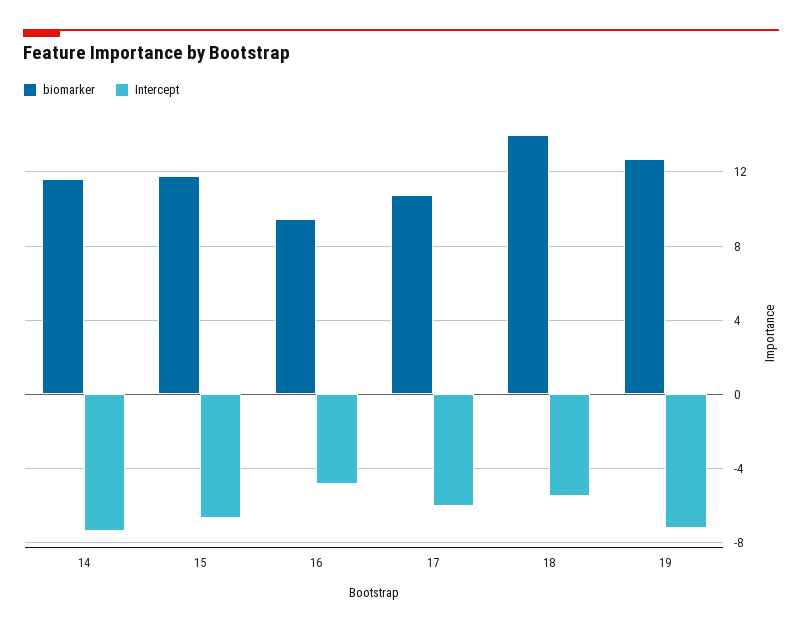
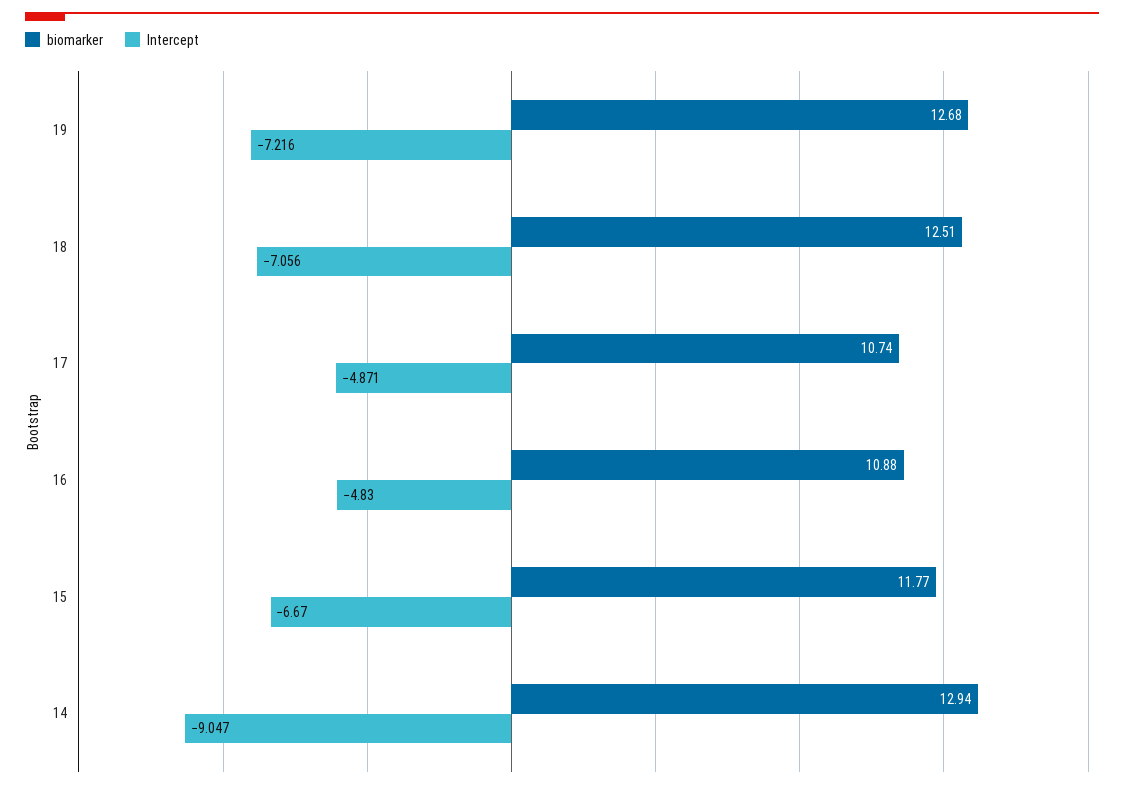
biomarker, 14: 11.5 -> 12.94
Intercept, 14: -7.5 -> -9.047
biomarker, 16: 9.5 -> 10.88
Intercept, 17: -6 -> -4.871
biomarker, 18: 14 -> 12.51
Intercept, 18: -5.5 -> -7.056

